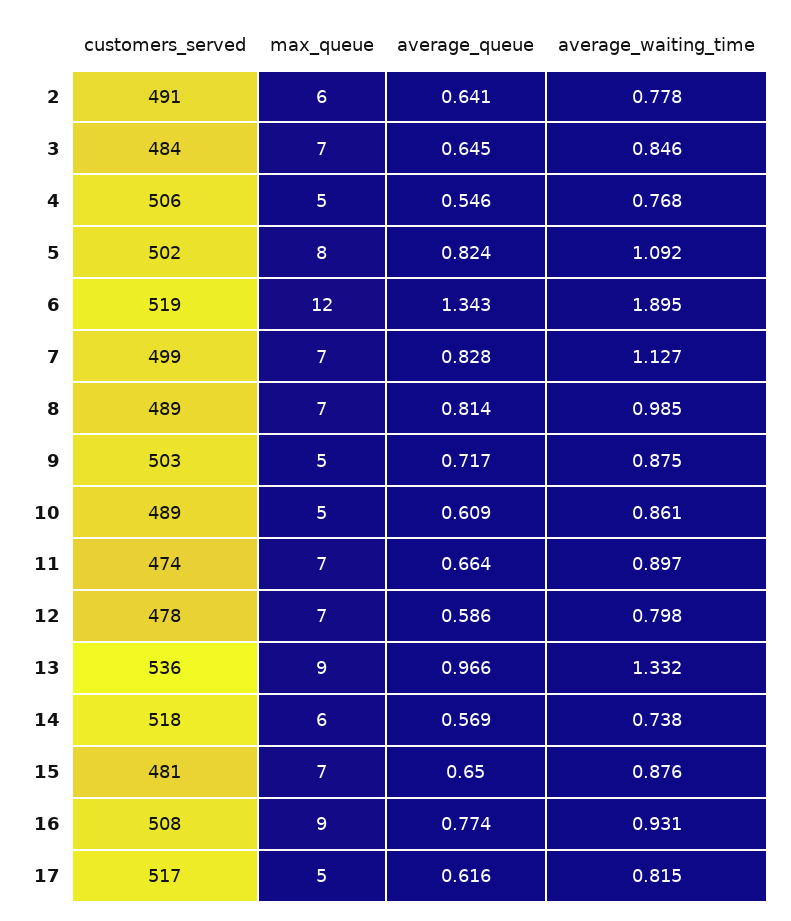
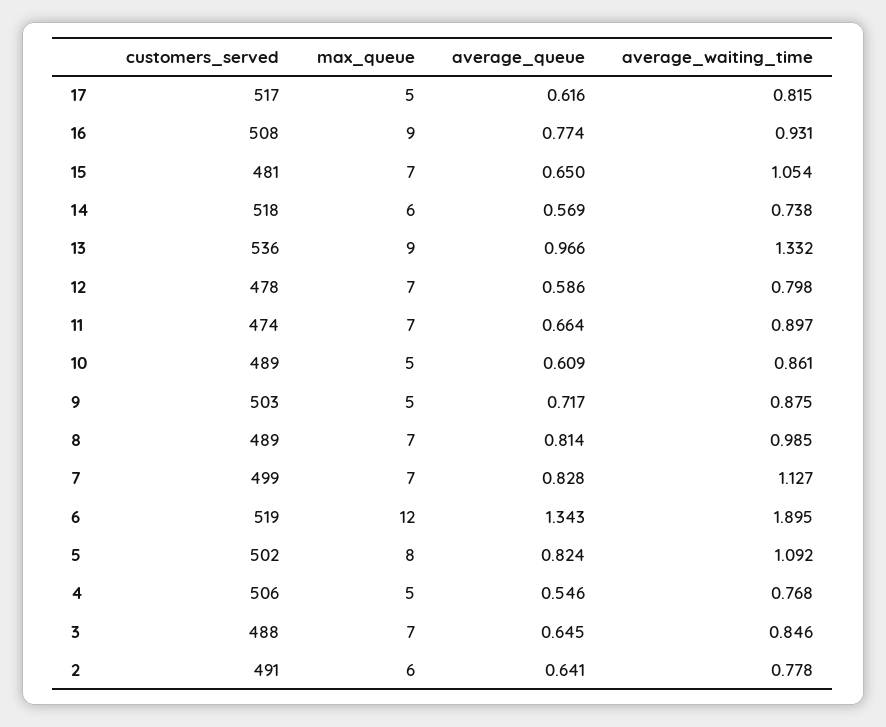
customers_served, 3: 484 -> 488
average_waiting_time, 15: 0.876 -> 1.054

